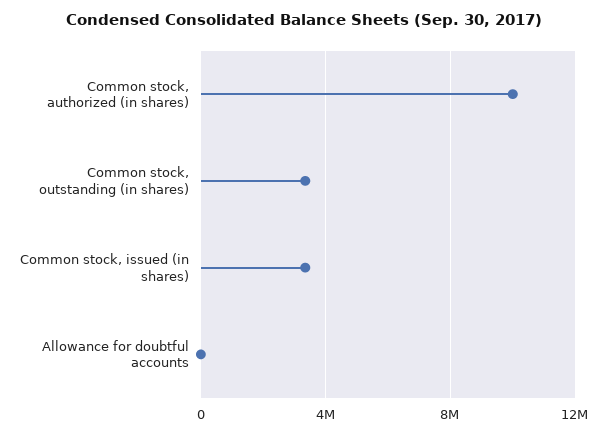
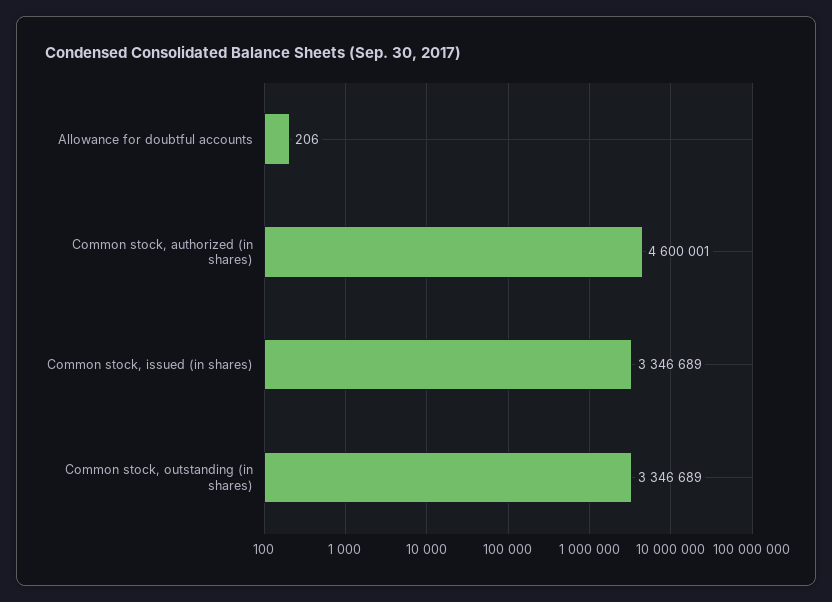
Common stock, authorized (in shares): 10000000 -> 4600001

